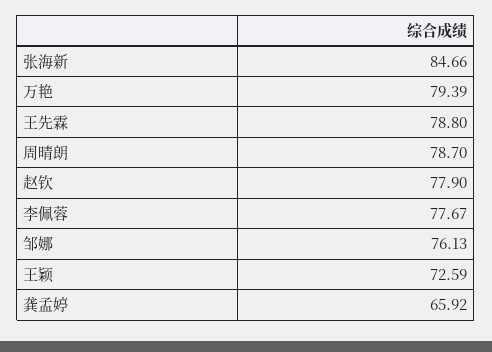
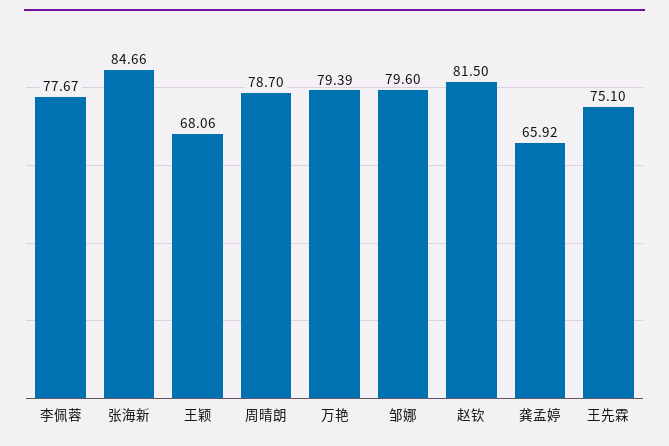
王先霖: 78.8 -> 75.1
赵钦: 77.9 -> 81.5
邹娜: 76.13 -> 79.6
王颖: 72.59 -> 68.06

